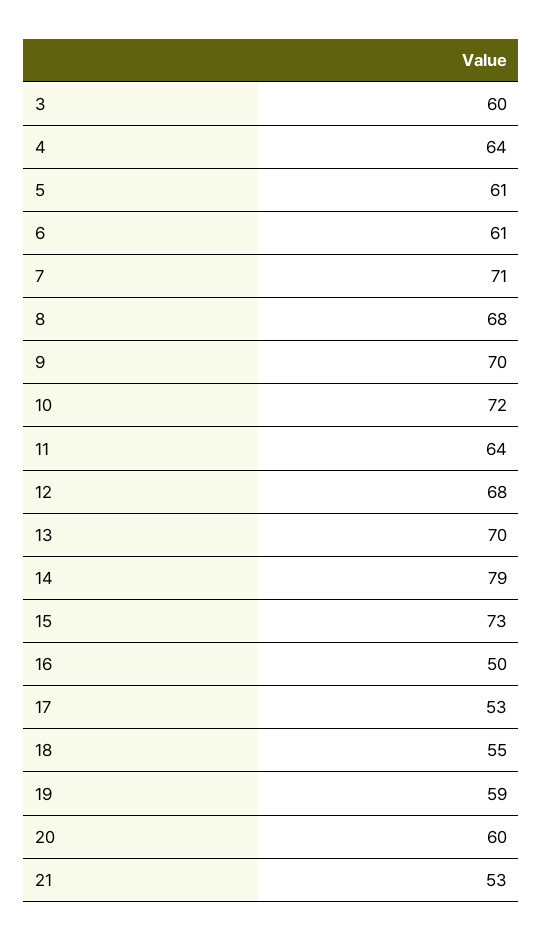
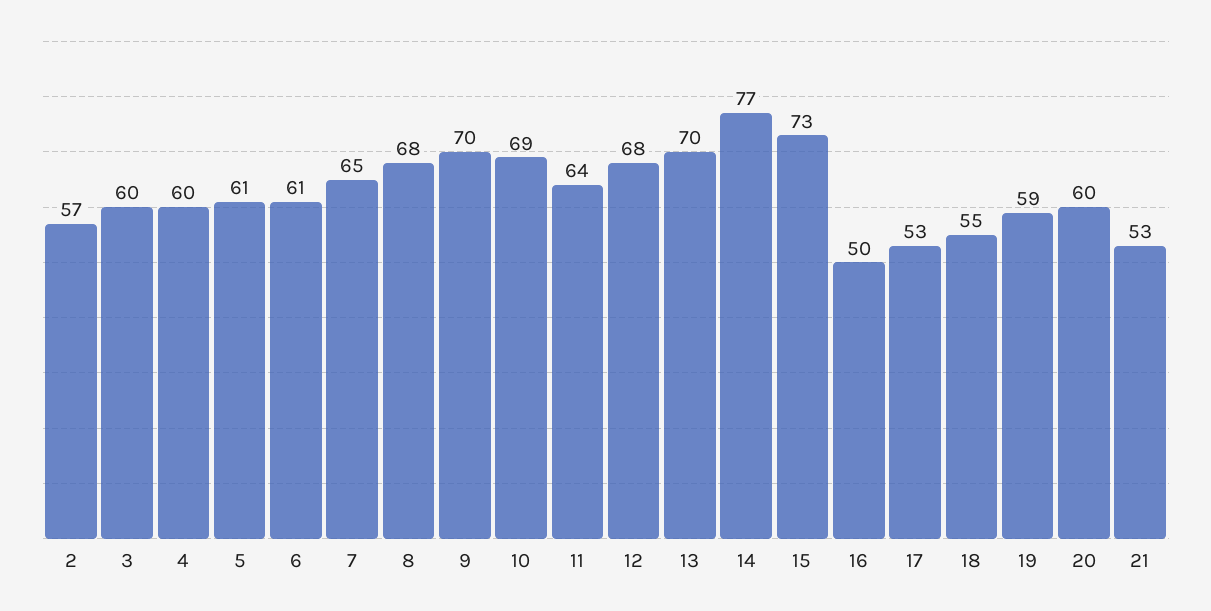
4: 64 -> 60
7: 71 -> 65
10: 72 -> 69
14: 79 -> 77
2: none -> 57

